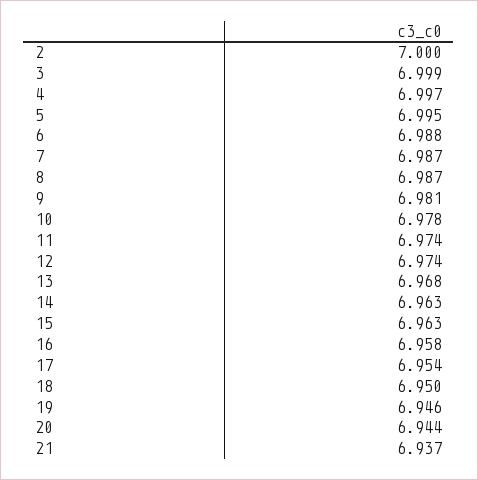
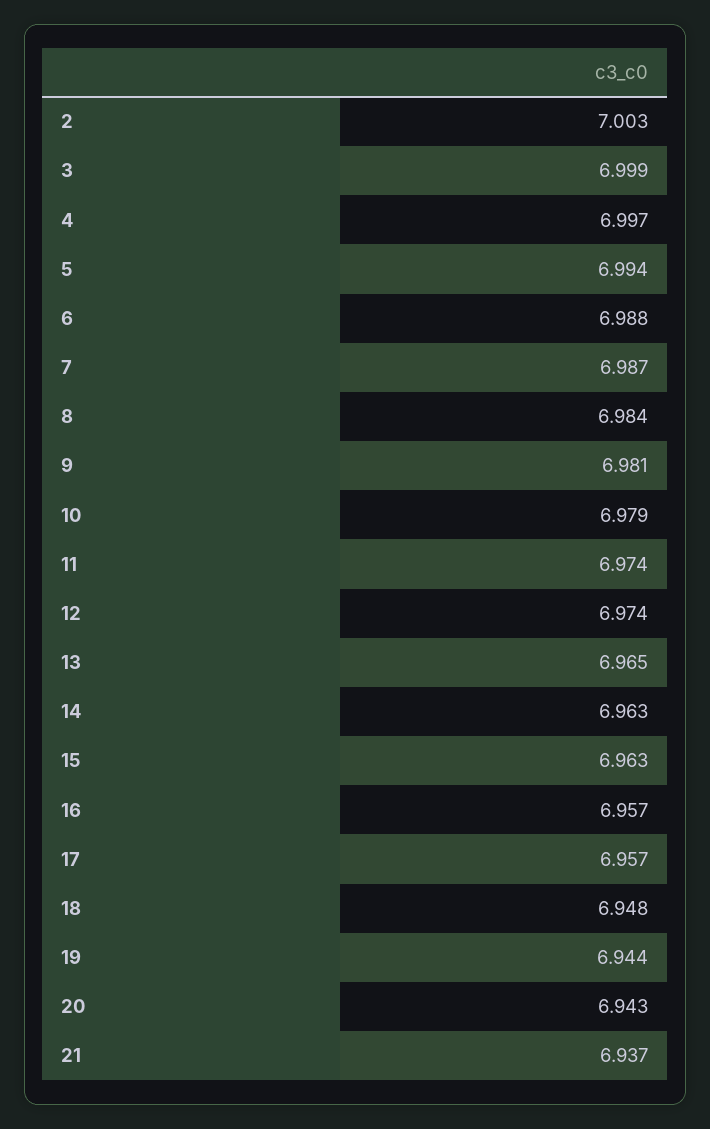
2: 7 -> 7.003
5: 6.995 -> 6.994
8: 6.987 -> 6.984
10: 6.978 -> 6.979
13: 6.968 -> 6.965
16: 6.958 -> 6.957
17: 6.954 -> 6.957
18: 6.95 -> 6.948
19: 6.946 -> 6.944
20: 6.944 -> 6.943

